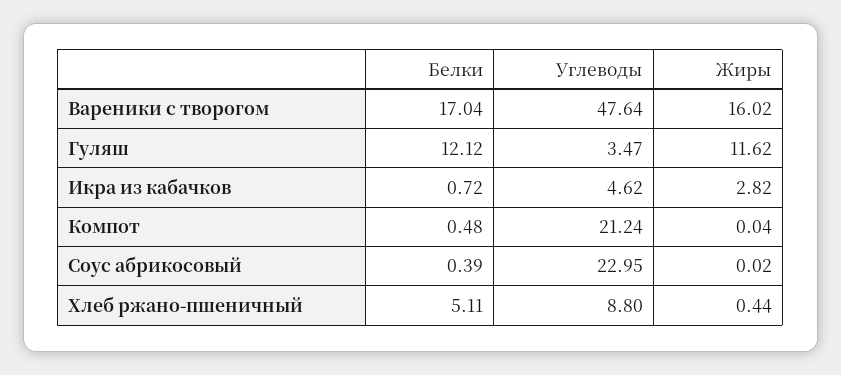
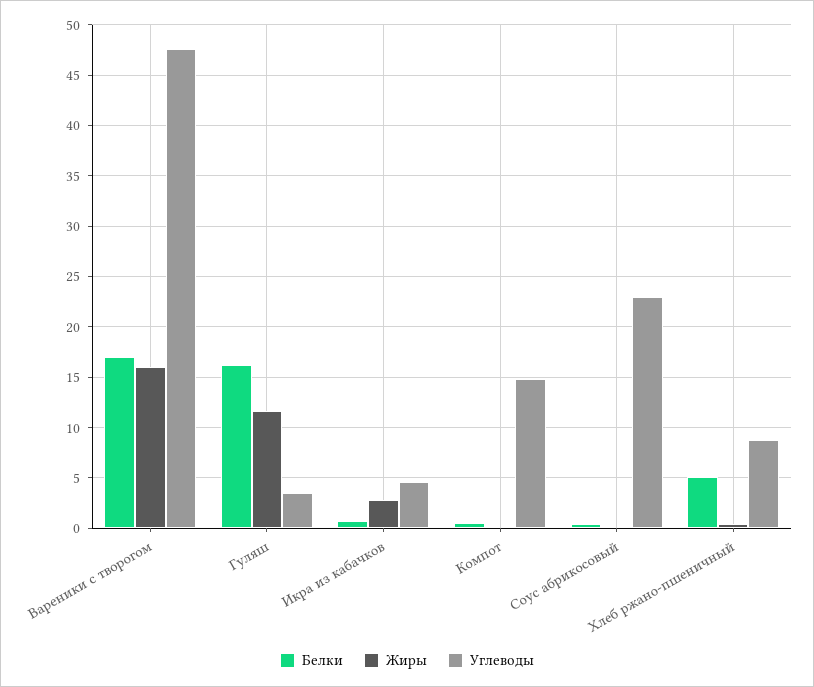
Белки, Гуляш: 12.12 -> 16
Углеводы, Компот: 21.24 -> 15

